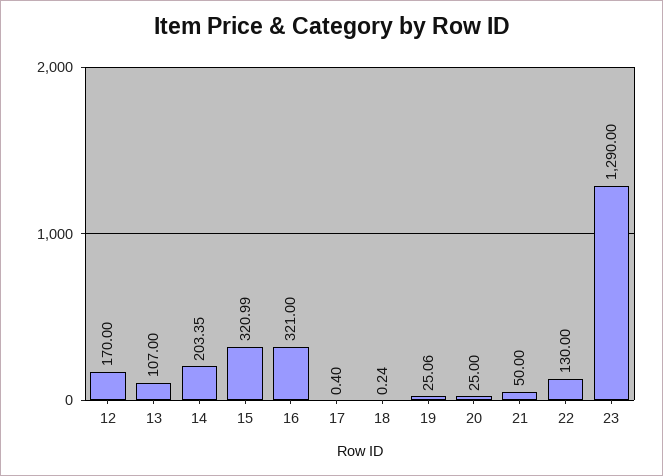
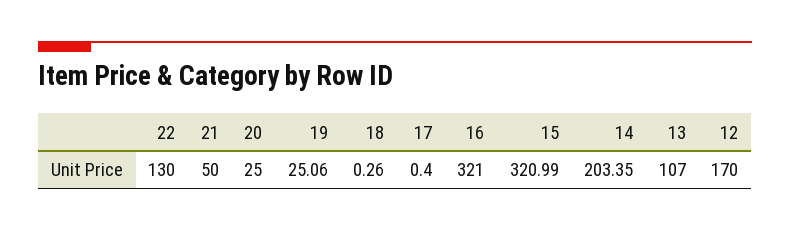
18: 0.24 -> 0.26
23: 1290 -> none

